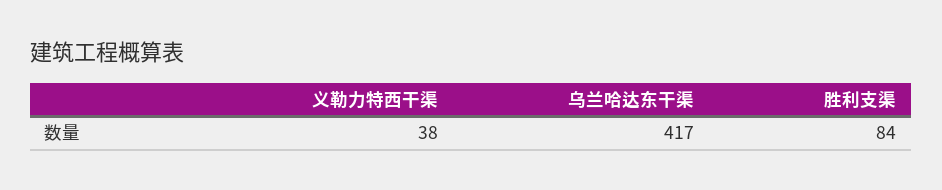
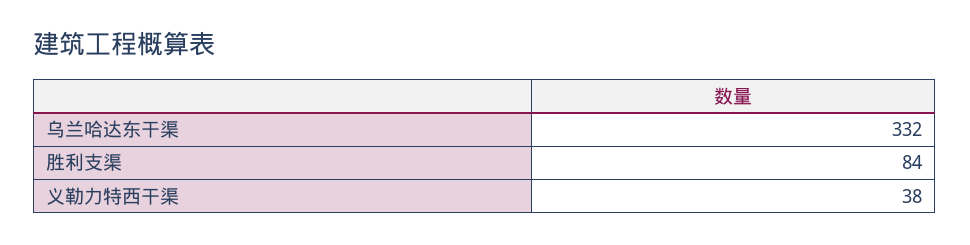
乌兰哈达东干渠: 417 -> 332

